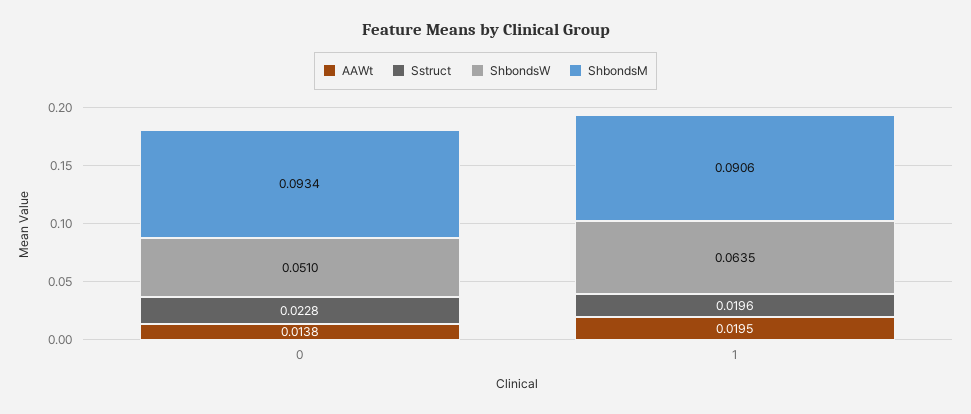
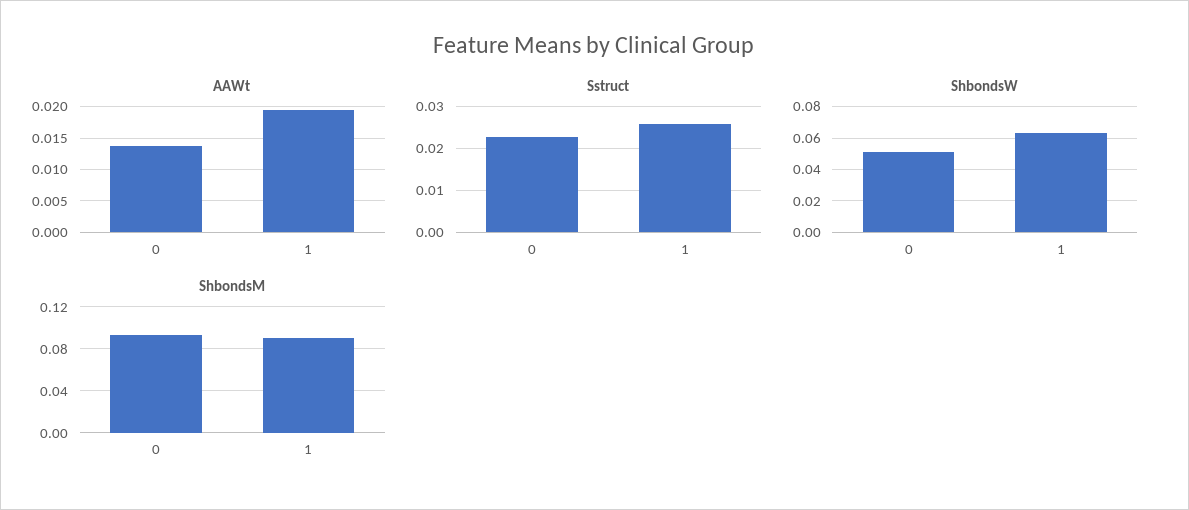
Sstruct, 1: 0.0196 -> 0.026

